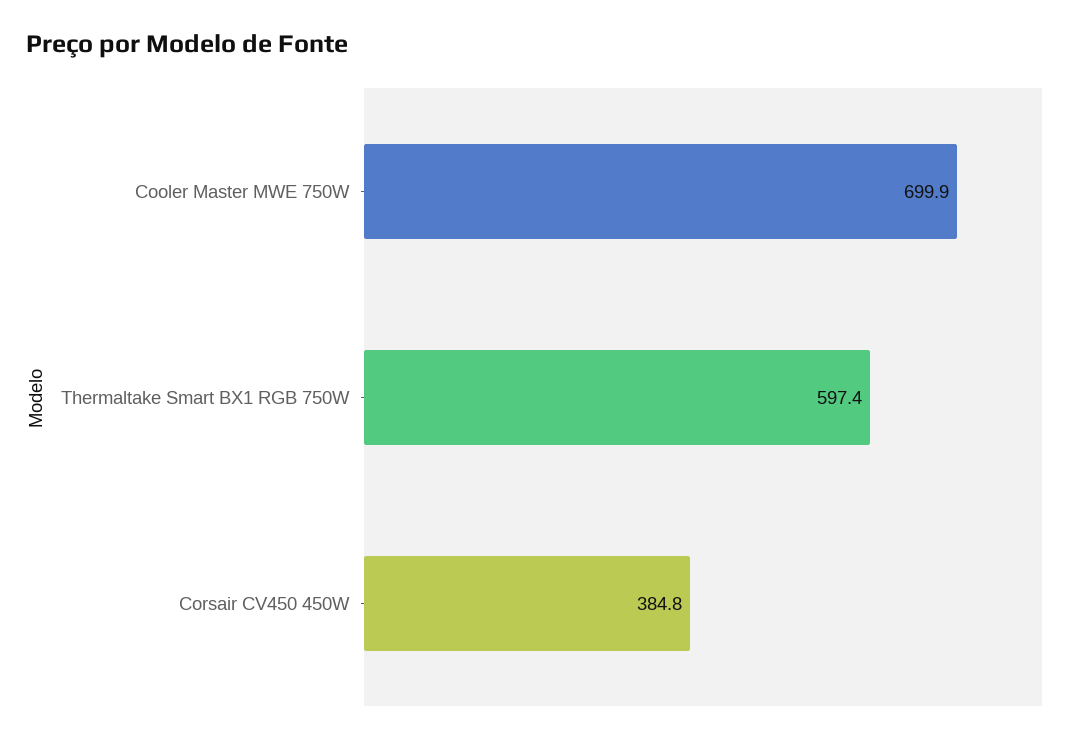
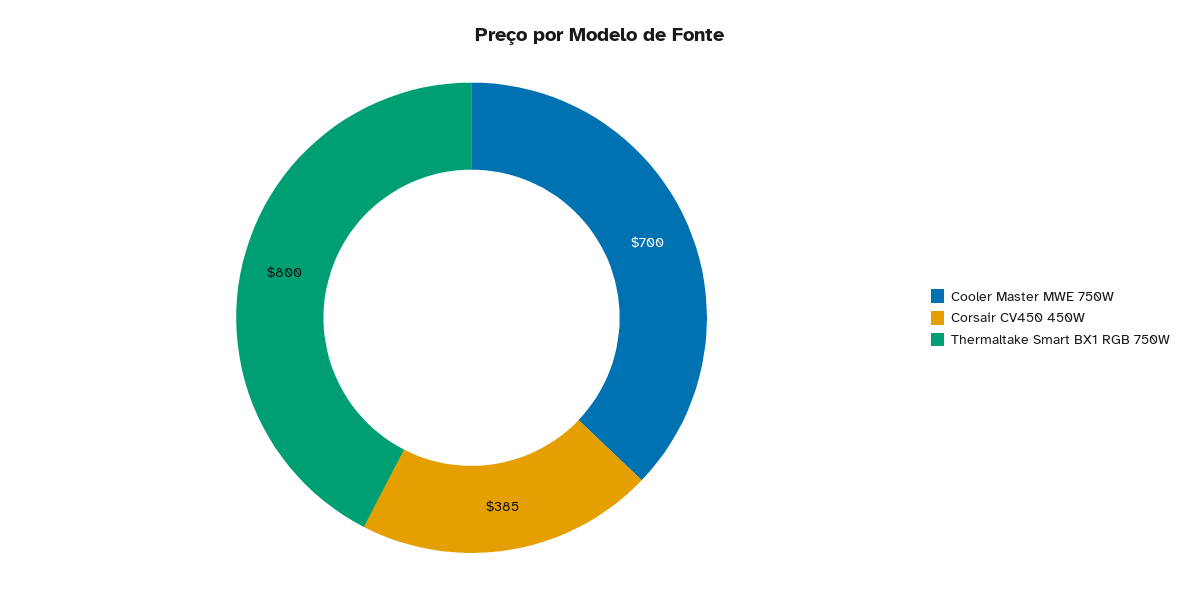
Thermaltake Smart BX1 RGB 750W: 597.4 -> 800

